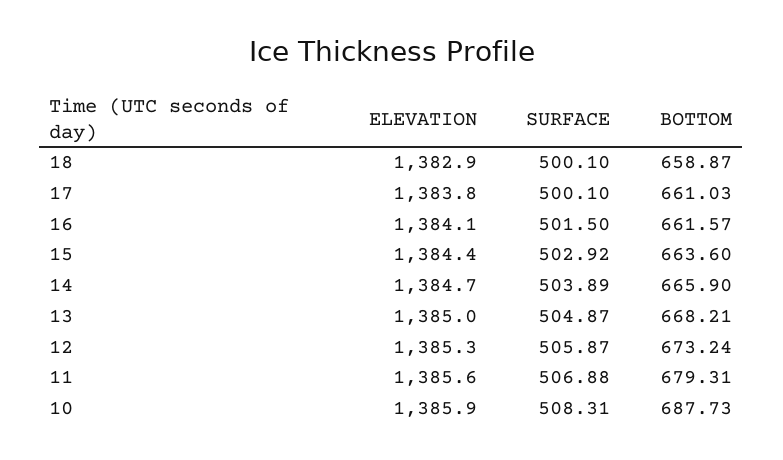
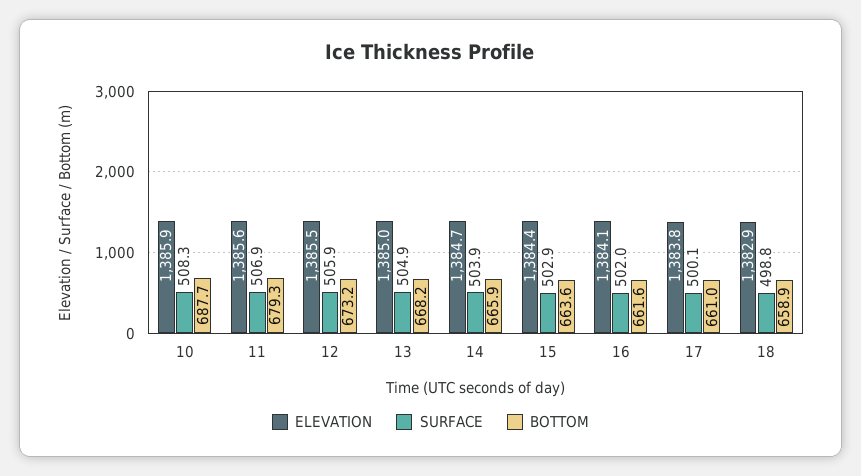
SURFACE, 18: 500.1 -> 498.8
SURFACE, 16: 501.5 -> 502
ELEVATION, 12: 1385.3 -> 1385.5

